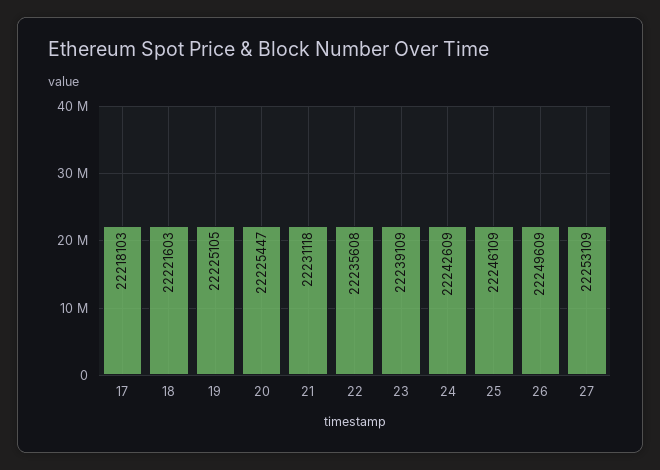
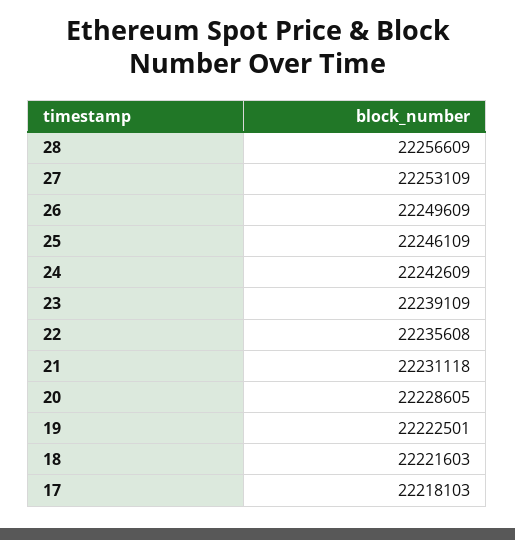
19: 22225105 -> 22222501
20: 22225447 -> 22228605
28: none -> 22256609

